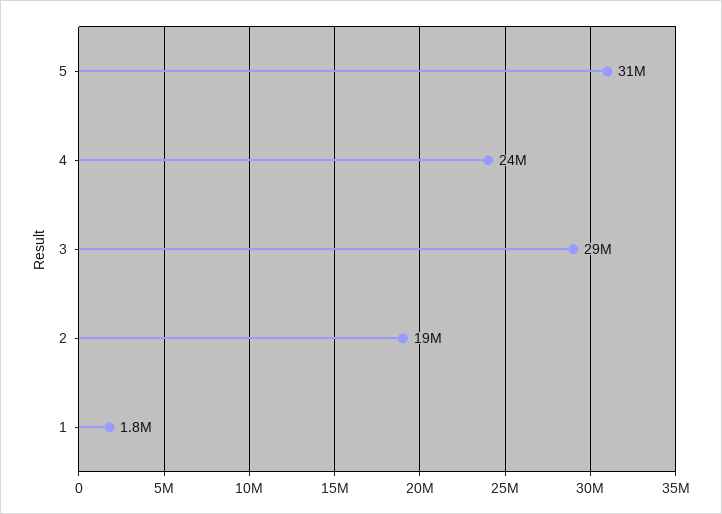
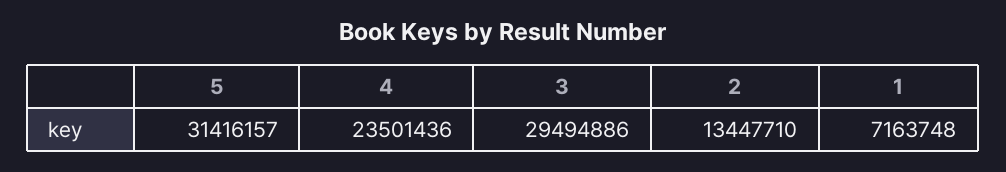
2: 19000000 -> 13447710
1: 1800000 -> 7163748

